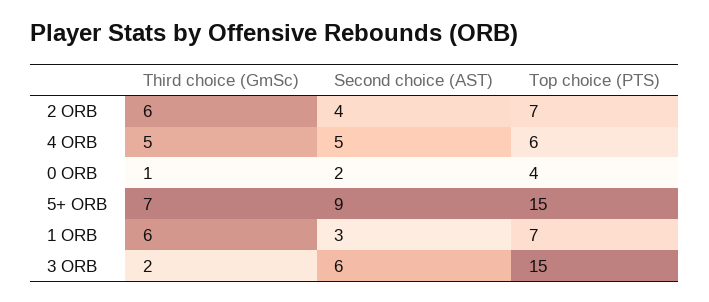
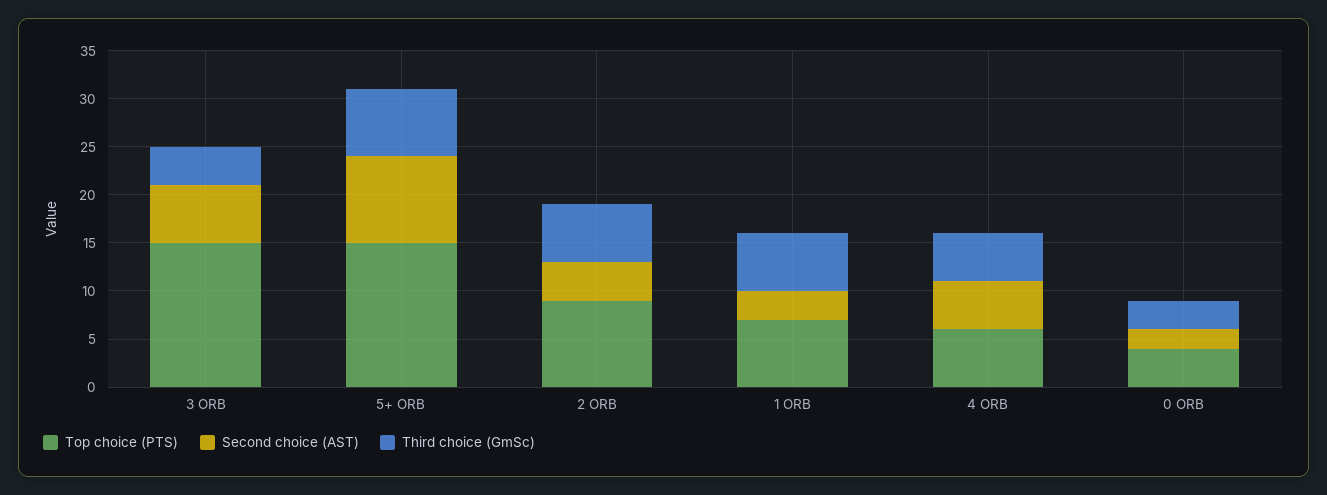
Top choice (PTS), 2 ORB: 7 -> 9
Third choice (GmSc), 0 ORB: 1 -> 3
Third choice (GmSc), 3 ORB: 2 -> 4

